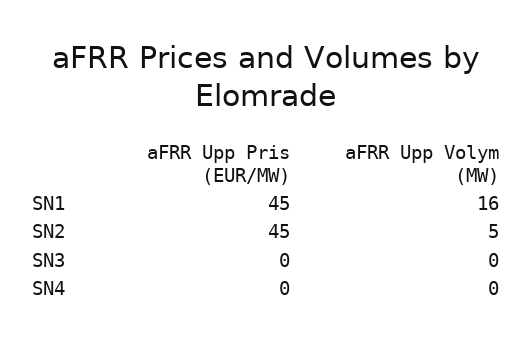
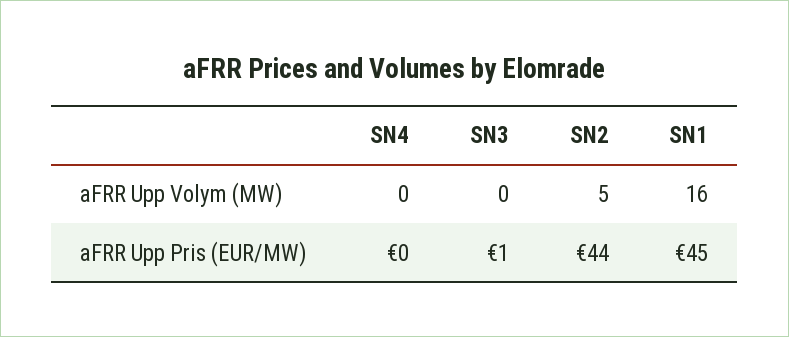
aFRR Upp Pris (EUR/MW), SN2: 45 -> 44
aFRR Upp Pris (EUR/MW), SN3: 0 -> 1

